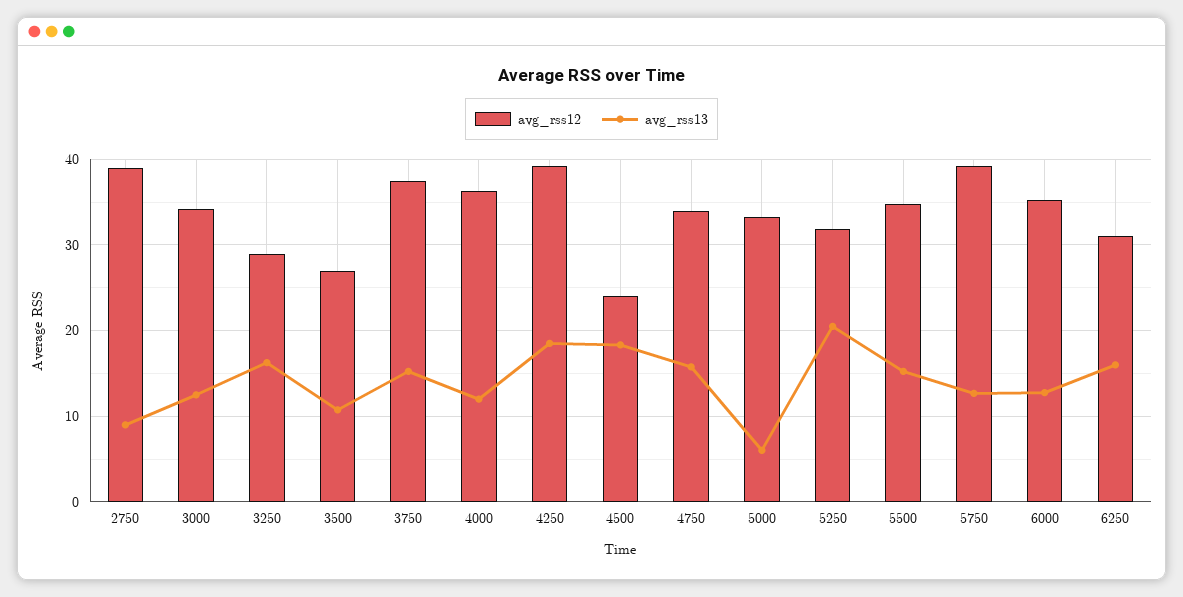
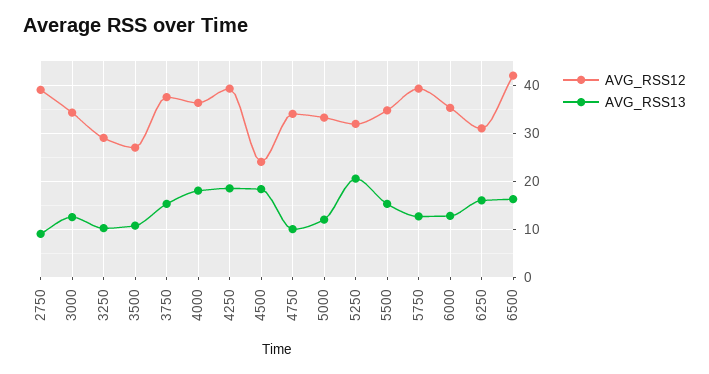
avg_rss13, 3250: 16 -> 10
avg_rss13, 4000: 12 -> 18
avg_rss13, 4750: 16 -> 10
avg_rss13, 5000: 6 -> 12
avg_rss12, 6500: none -> 42
avg_rss13, 6500: none -> 16

